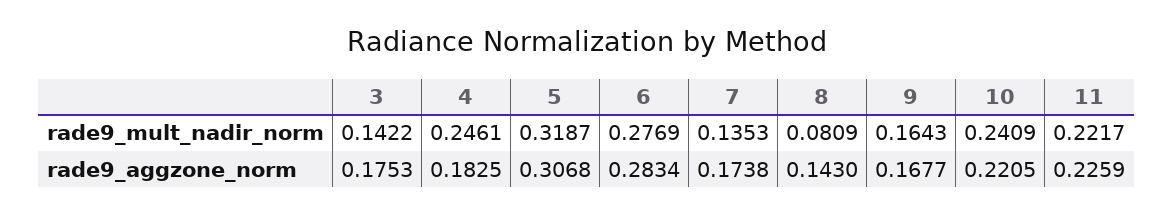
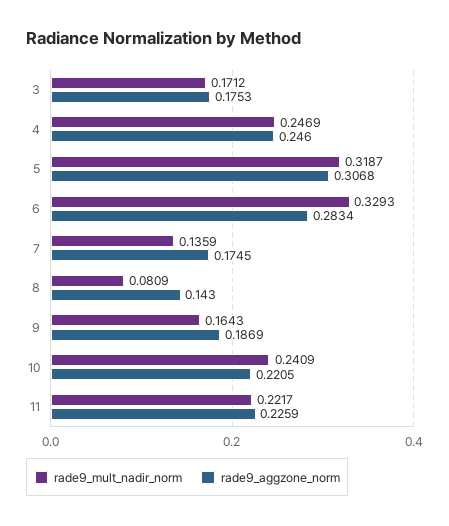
rade9_mult_nadir_norm, 3: 0.1422 -> 0.1712
rade9_mult_nadir_norm, 4: 0.2461 -> 0.2469
rade9_mult_nadir_norm, 6: 0.2769 -> 0.3293
rade9_mult_nadir_norm, 7: 0.1353 -> 0.1359
rade9_aggzone_norm, 4: 0.1825 -> 0.246
rade9_aggzone_norm, 7: 0.1738 -> 0.1745
rade9_aggzone_norm, 9: 0.1677 -> 0.1869

